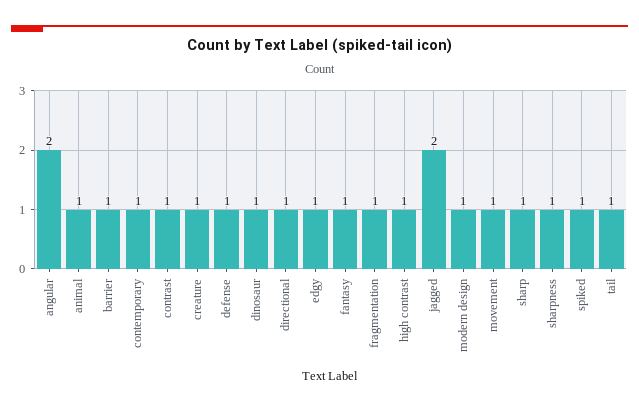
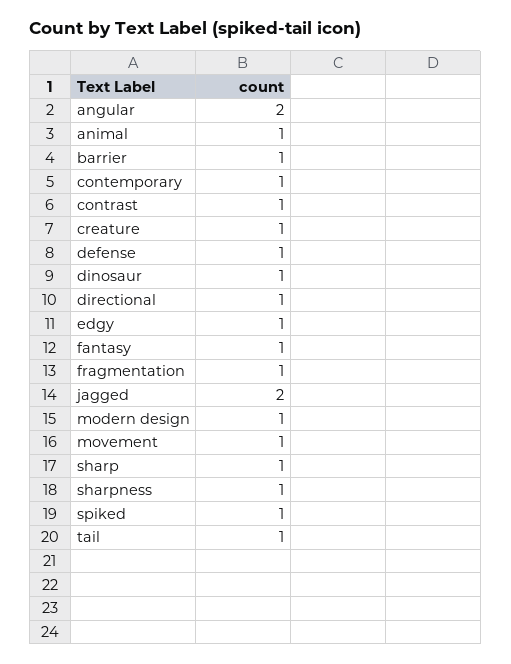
high contrast: 1 -> none

